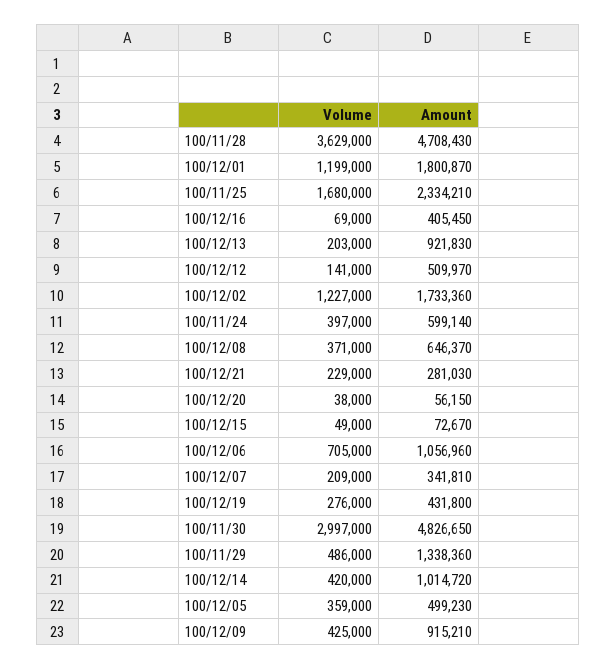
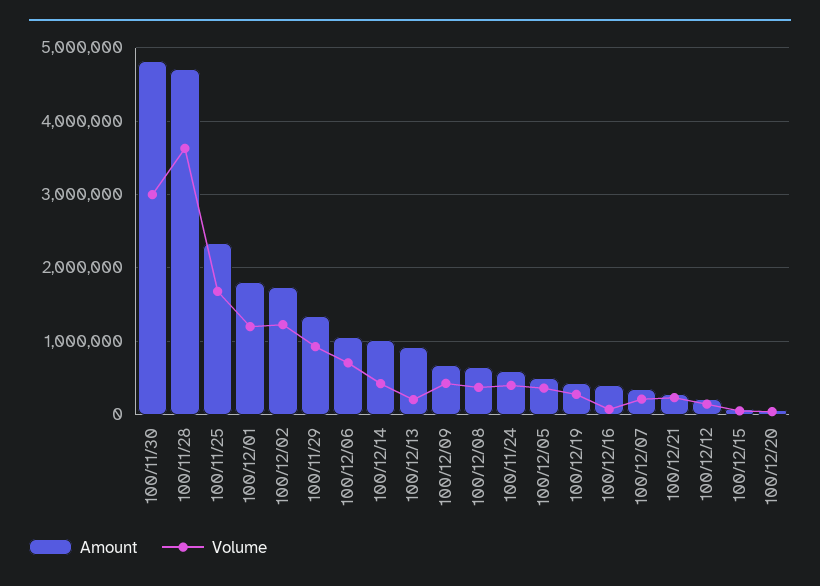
Amount, 100/12/12: 509970 -> 200000
Volume, 100/11/29: 486000 -> 900000
Amount, 100/12/09: 915210 -> 700000

